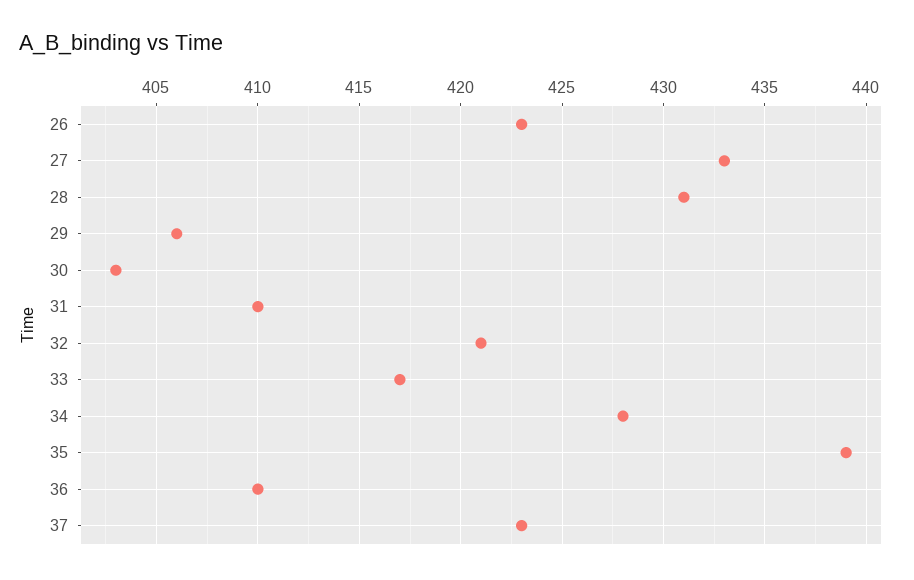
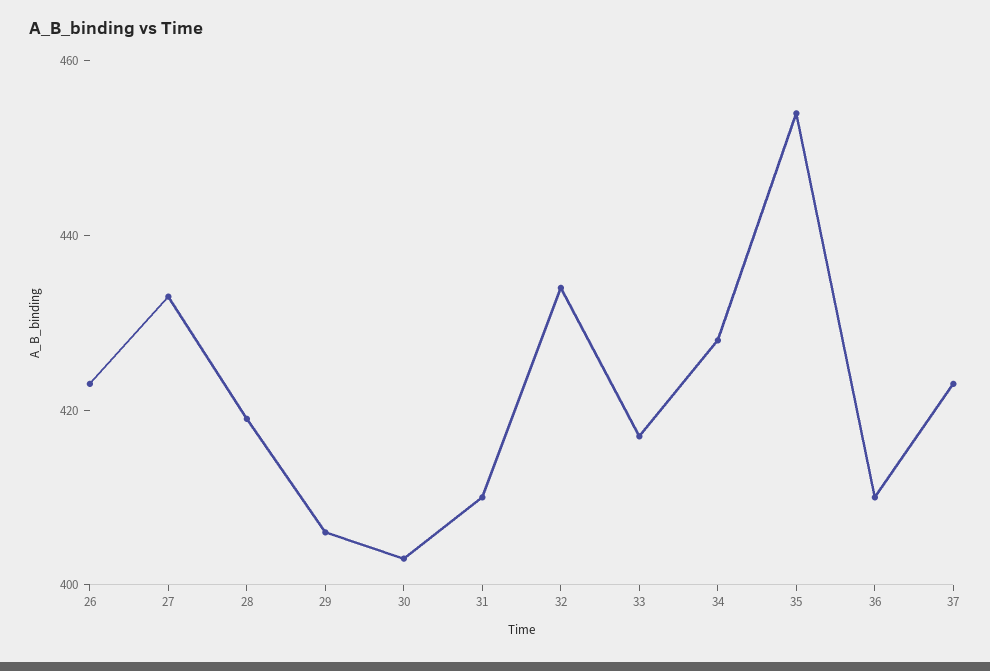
28: 431 -> 420
32: 421 -> 435
35: 439 -> 455

